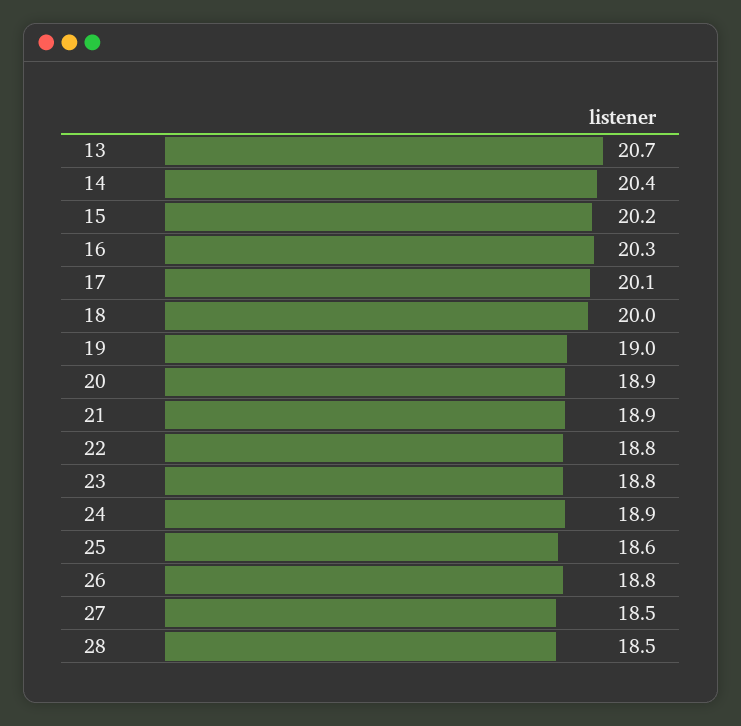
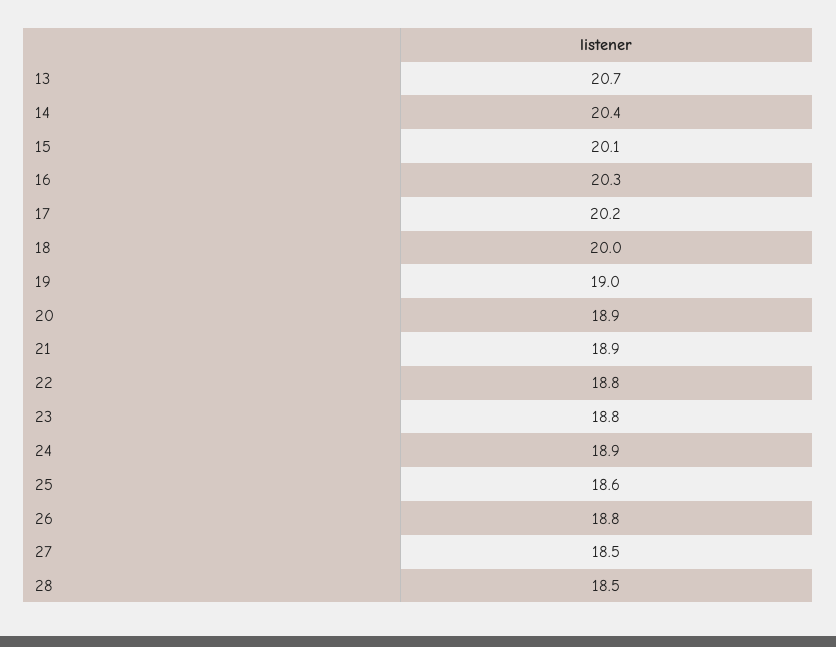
15: 20.2 -> 20.1
17: 20.1 -> 20.2

